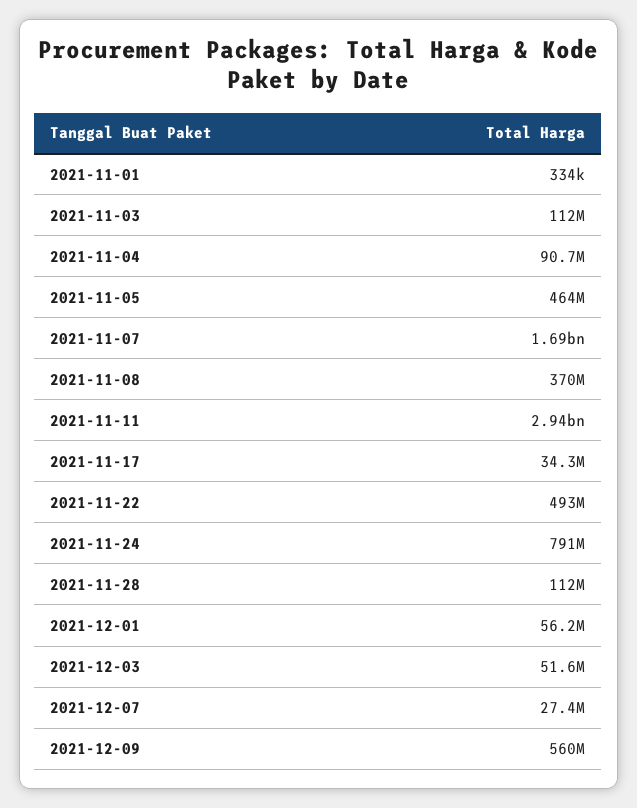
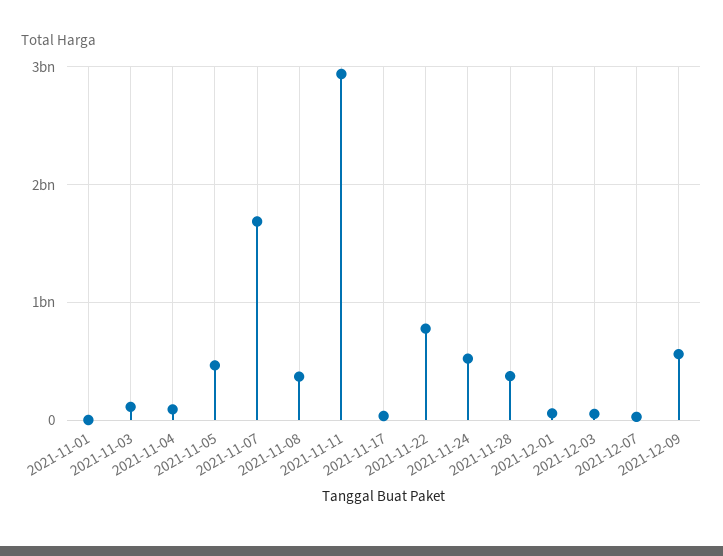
2021-11-22: 493000000 -> 800000000
2021-11-24: 791000000 -> 500000000
2021-11-28: 112000000 -> 400000000

